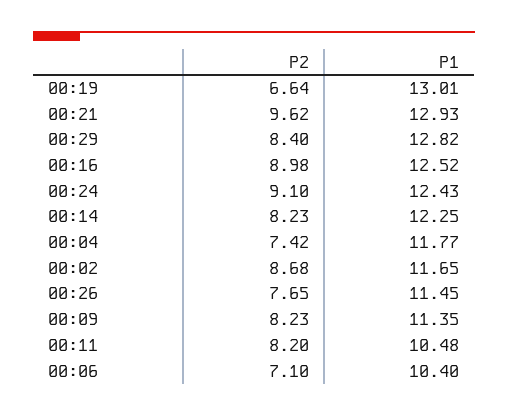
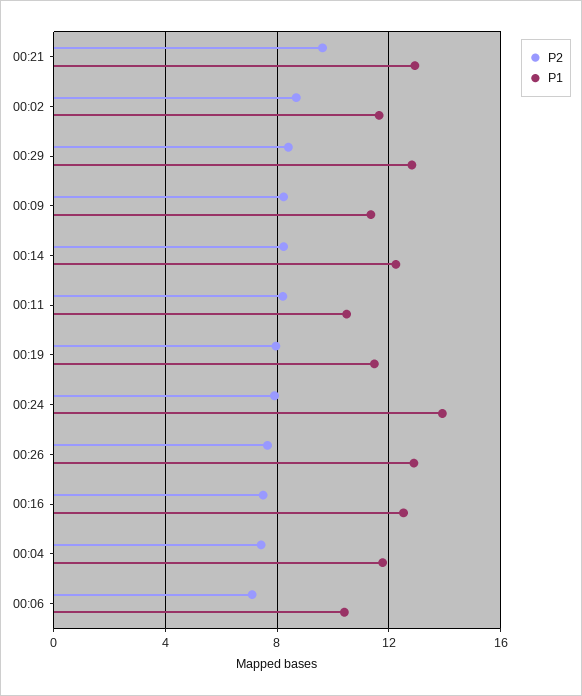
P2, 00:19: 6.64 -> 8
P1, 00:19: 13.01 -> 11.5
P2, 00:16: 8.98 -> 7.5
P2, 00:24: 9.1 -> 8
P1, 00:24: 12.43 -> 14
P1, 00:26: 11.45 -> 13

